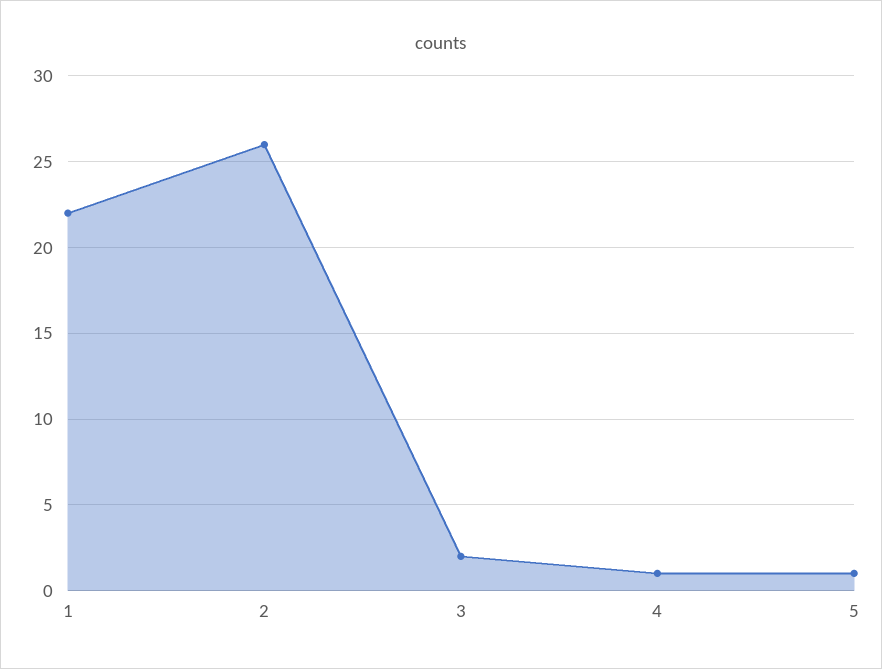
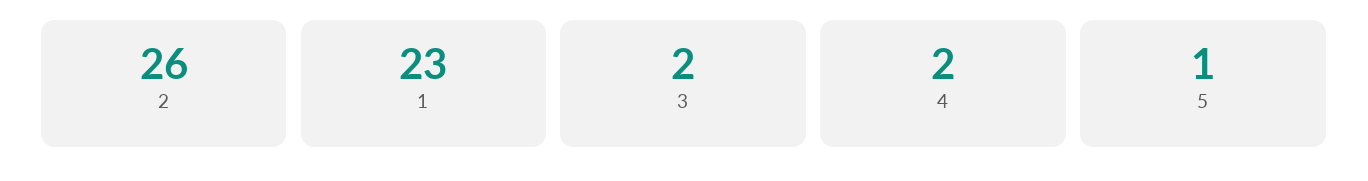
1: 22 -> 23
4: 1 -> 2

